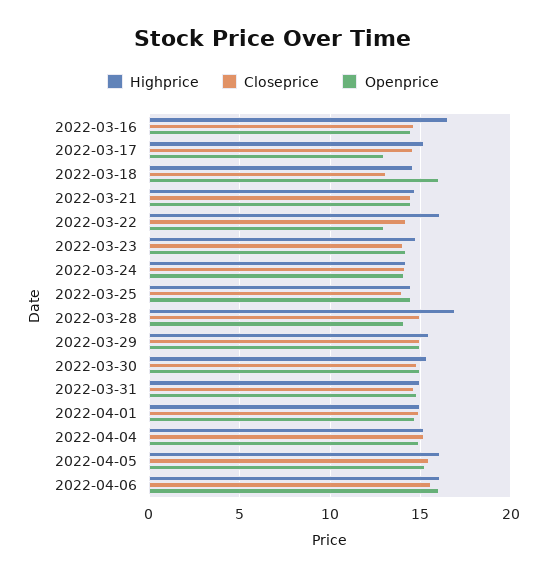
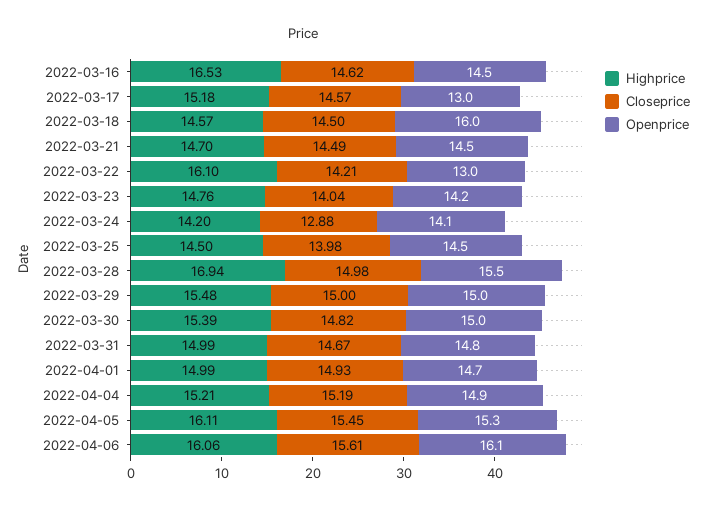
Closeprice, 2022-03-18: 13 -> 14.5
Closeprice, 2022-03-24: 14 -> 12.88
Openprice, 2022-03-28: 14 -> 15.5

